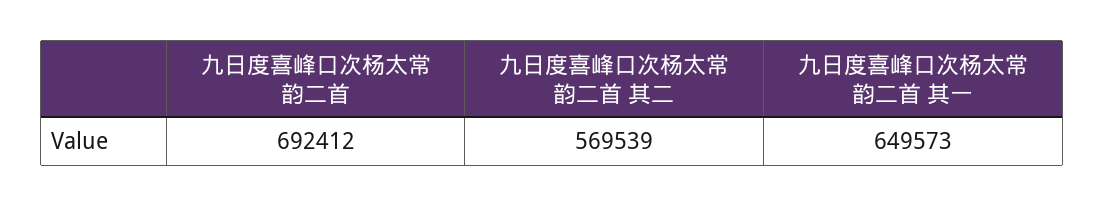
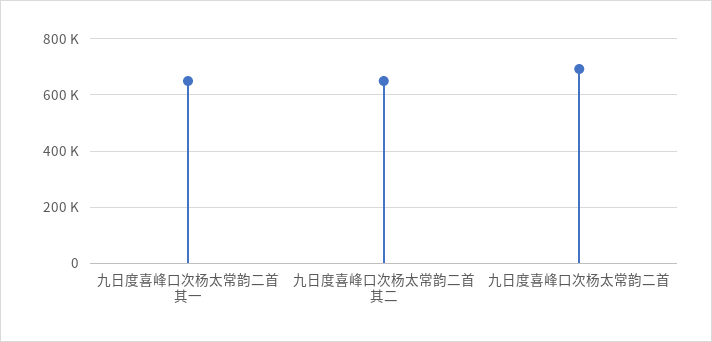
九日度喜峰口次杨太常韵二首 其二: 569539 -> 650000

